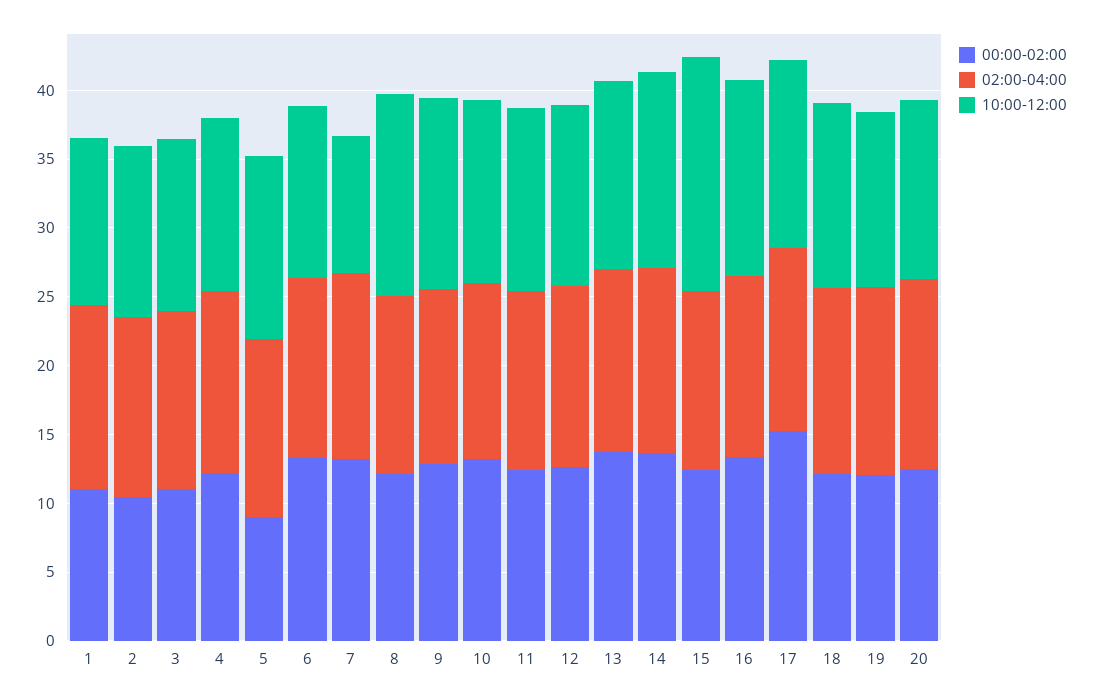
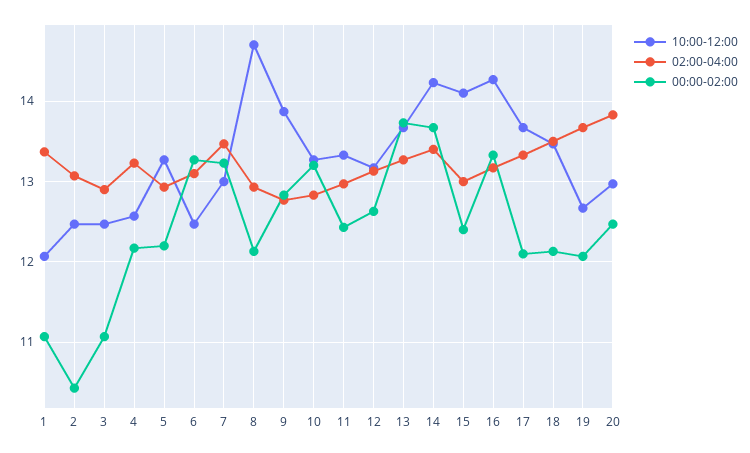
00:00-02:00, 5: 9 -> 12.2
10:00-12:00, 7: 10 -> 13
10:00-12:00, 15: 17 -> 14.1
00:00-02:00, 17: 15 -> 12.1

